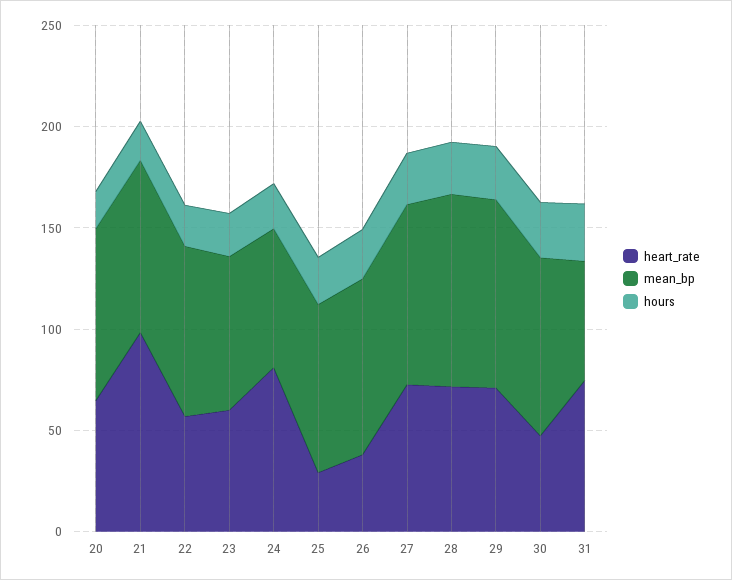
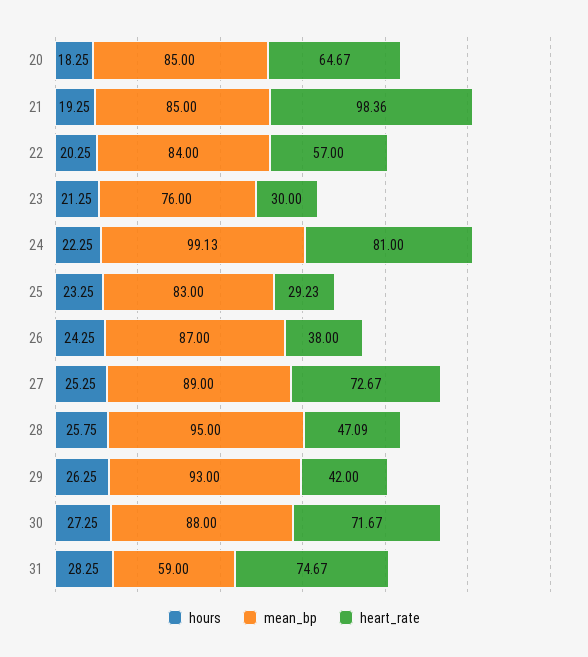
heart_rate, 23: 60 -> 30
mean_bp, 24: 70 -> 99.13
heart_rate, 28: 70 -> 47.09
heart_rate, 29: 70 -> 42
heart_rate, 30: 50 -> 71.67

